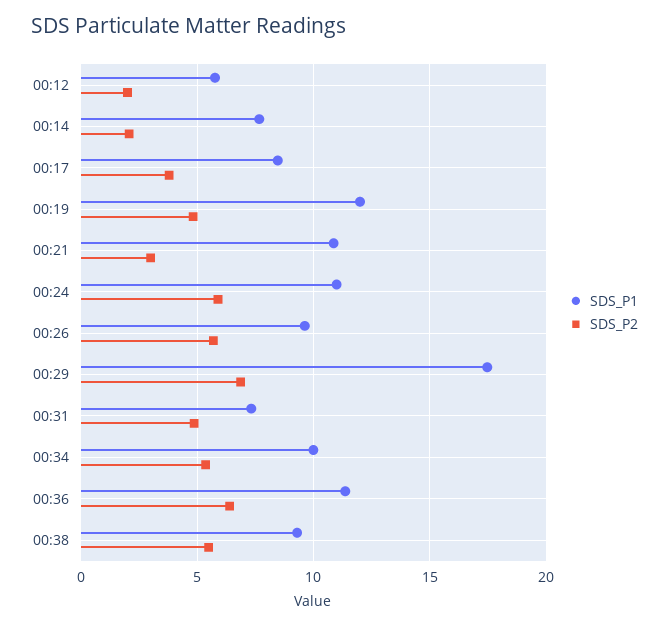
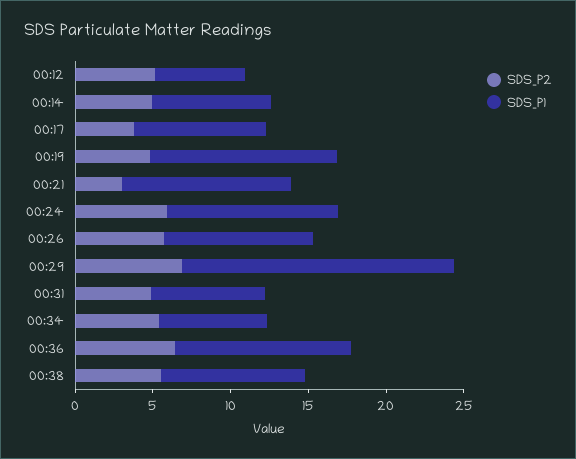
SDS_P2, 00:12: 2 -> 5
SDS_P2, 00:14: 2 -> 5
SDS_P1, 00:34: 10 -> 7

